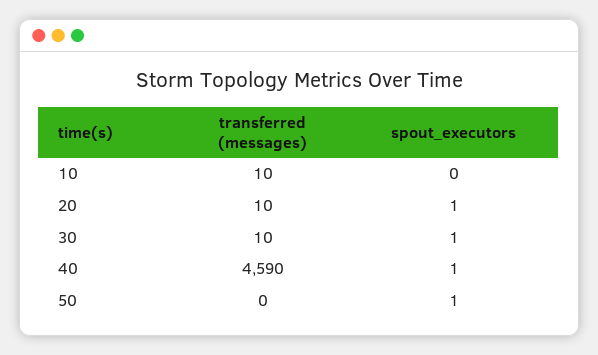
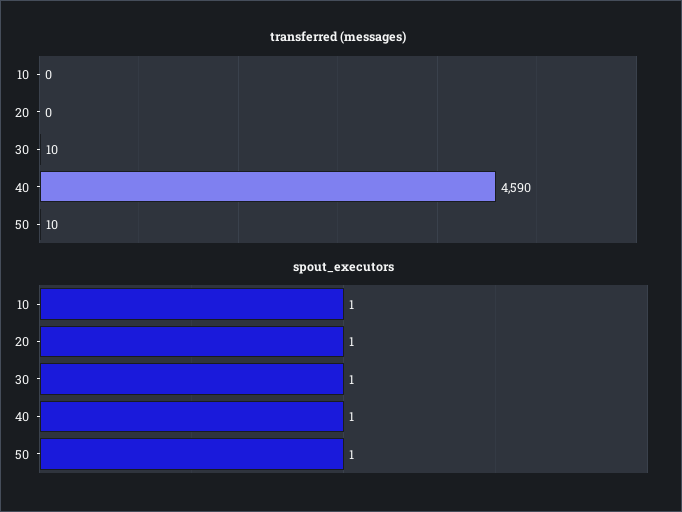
transferred (messages), 10: 10 -> 0
spout_executors, 10: 0 -> 1
transferred (messages), 20: 10 -> 0
transferred (messages), 50: 0 -> 10

